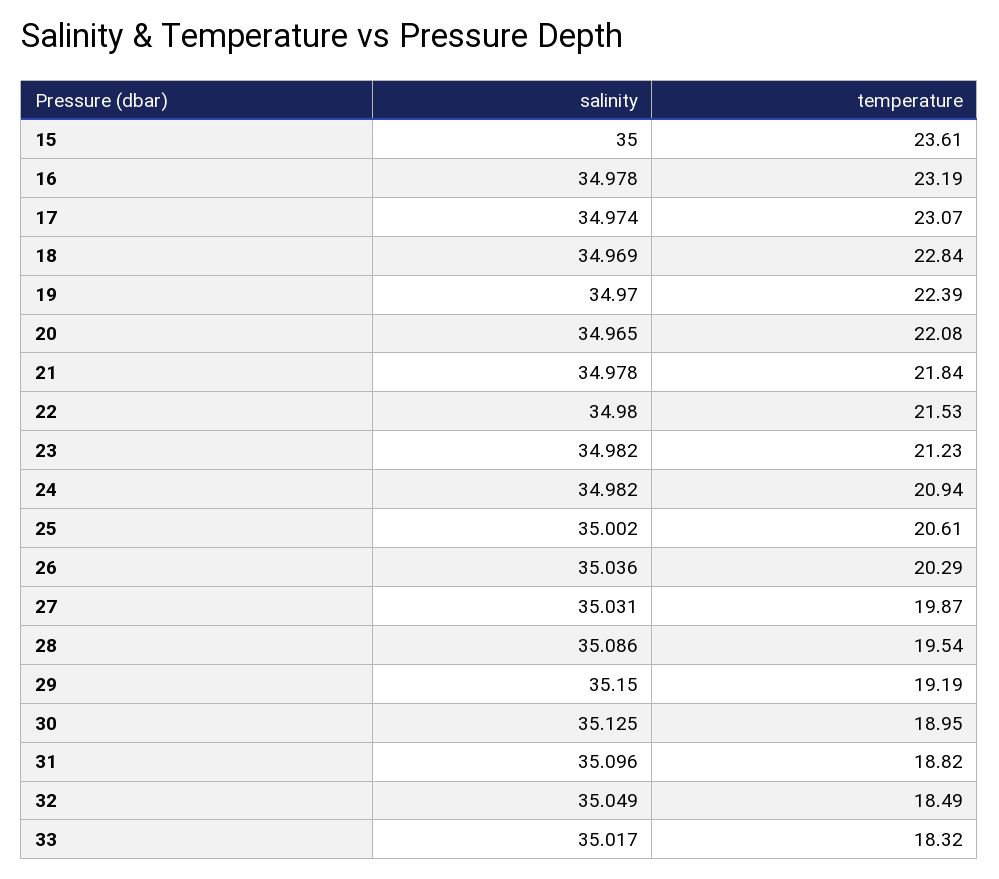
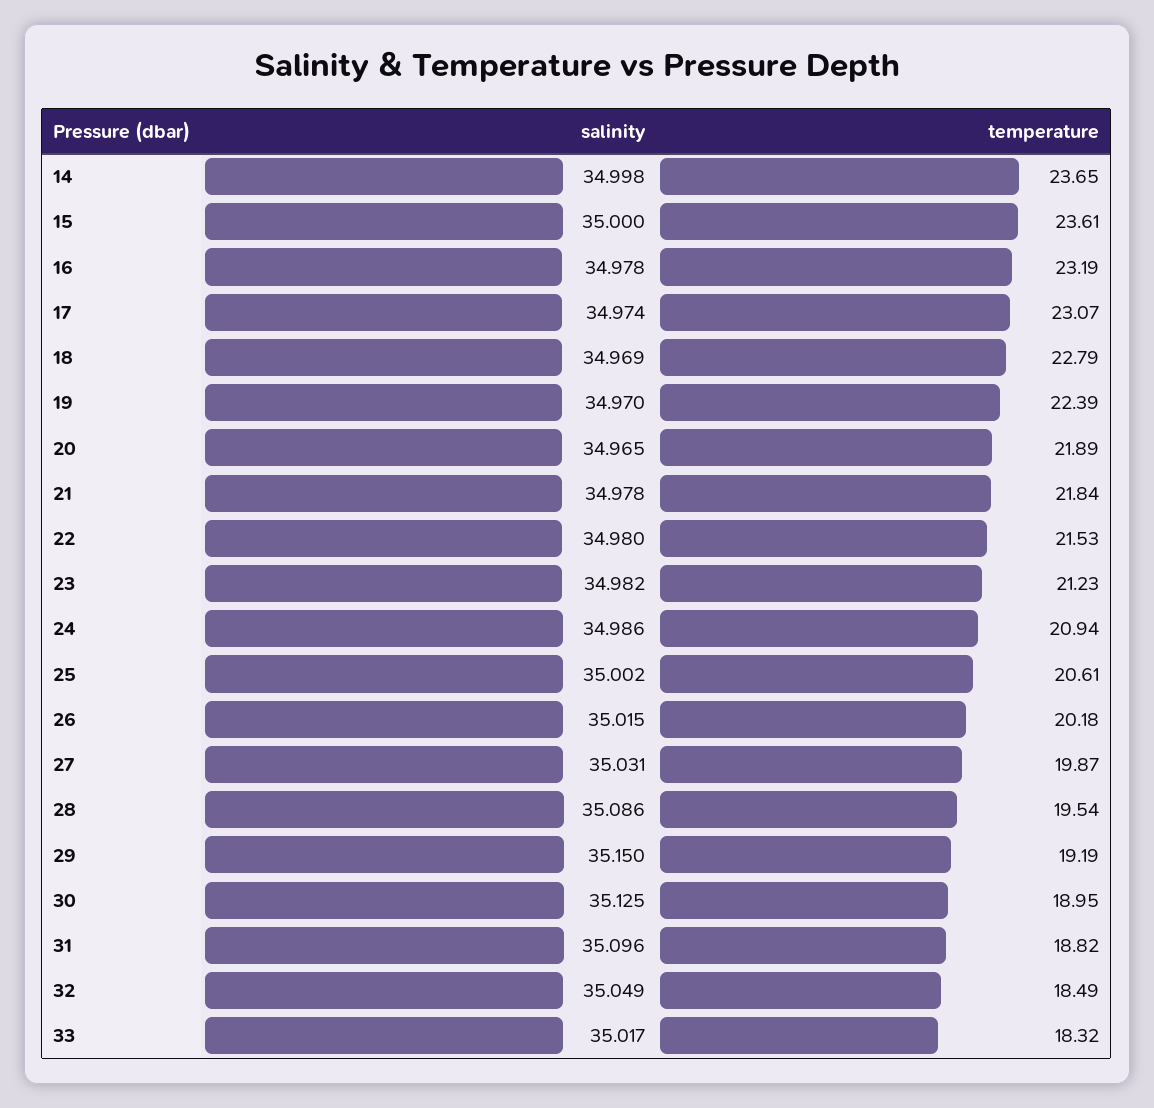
temperature, 18: 22.84 -> 22.79
temperature, 20: 22.08 -> 21.89
salinity, 24: 34.982 -> 34.986
salinity, 26: 35.036 -> 35.015
temperature, 26: 20.29 -> 20.18
salinity, 14: none -> 34.998
temperature, 14: none -> 23.65

